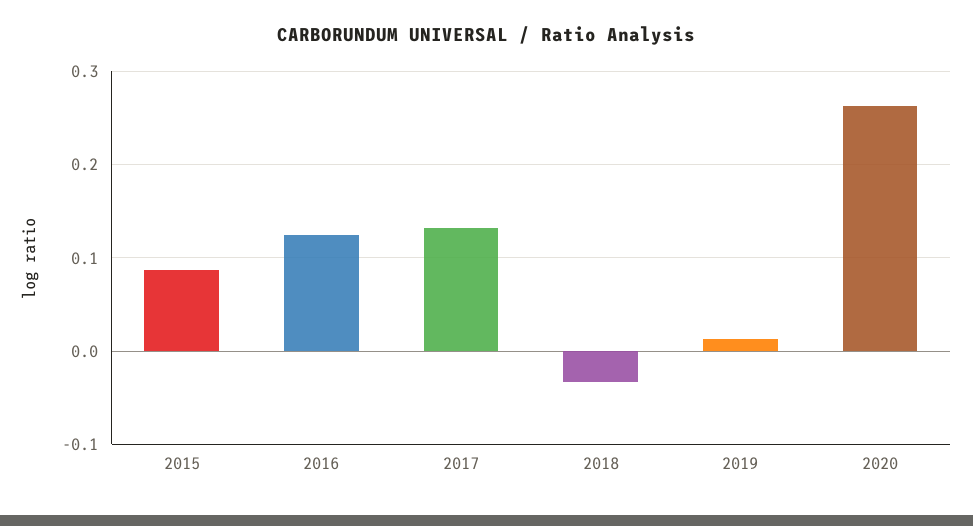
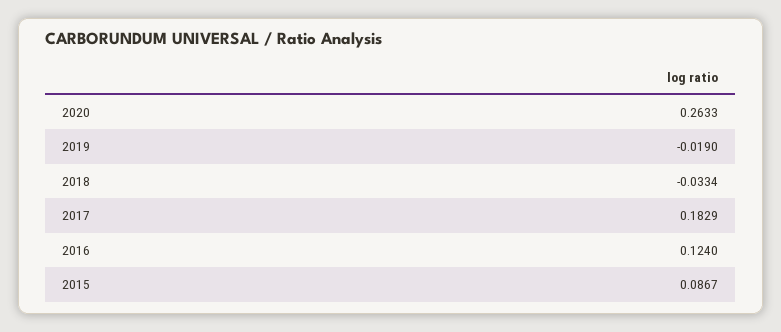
2017: 0.13 -> 0.1829
2019: 0.01 -> -0.019

